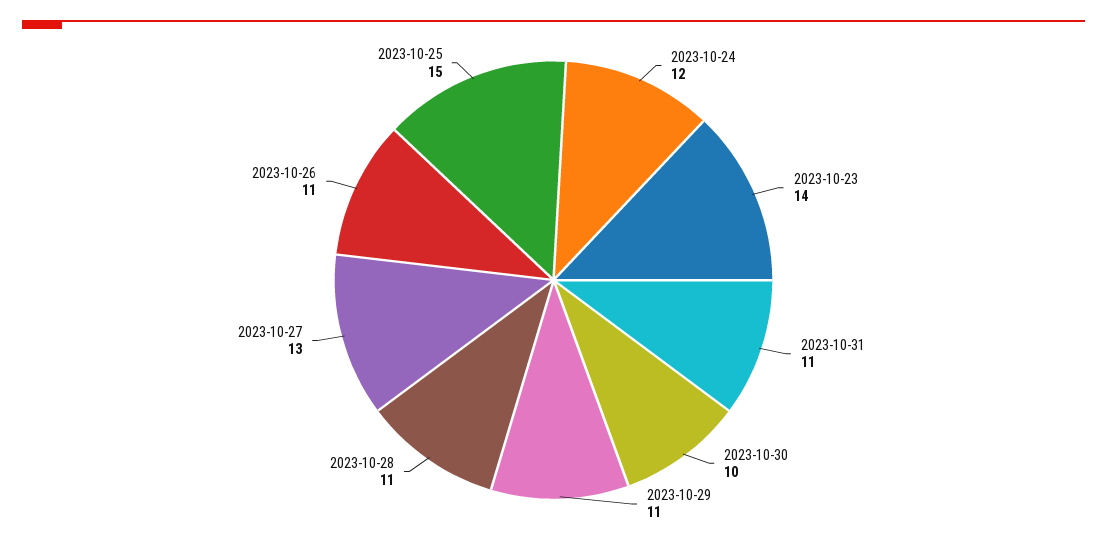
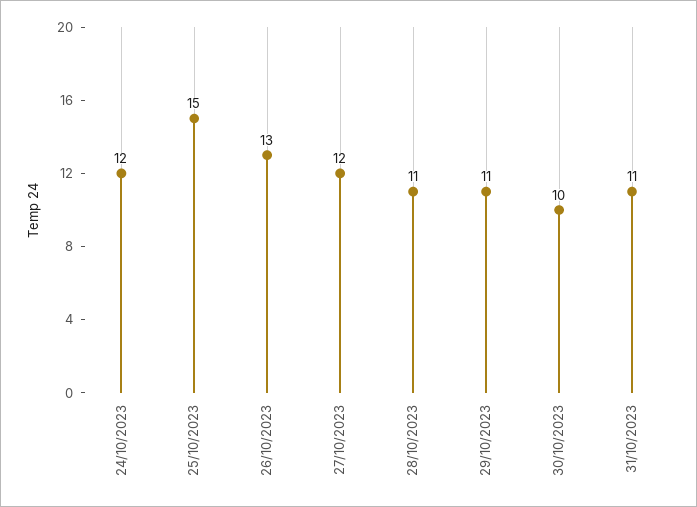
2023-10-23: 14 -> none
2023-10-27: 13 -> 12
2023-10-26: 11 -> 13

